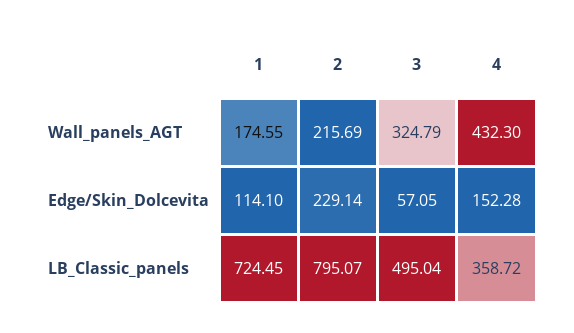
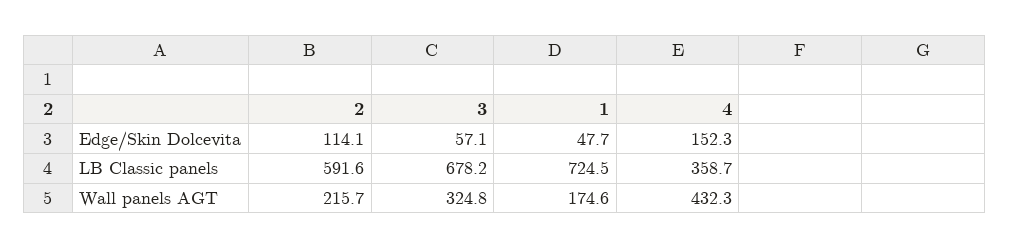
1, Edge/Skin_Dolcevita: 114.1 -> 47.7
2, Edge/Skin_Dolcevita: 229.14 -> 114.1
2, LB_Classic_panels: 795.07 -> 591.6
3, LB_Classic_panels: 495.04 -> 678.2

